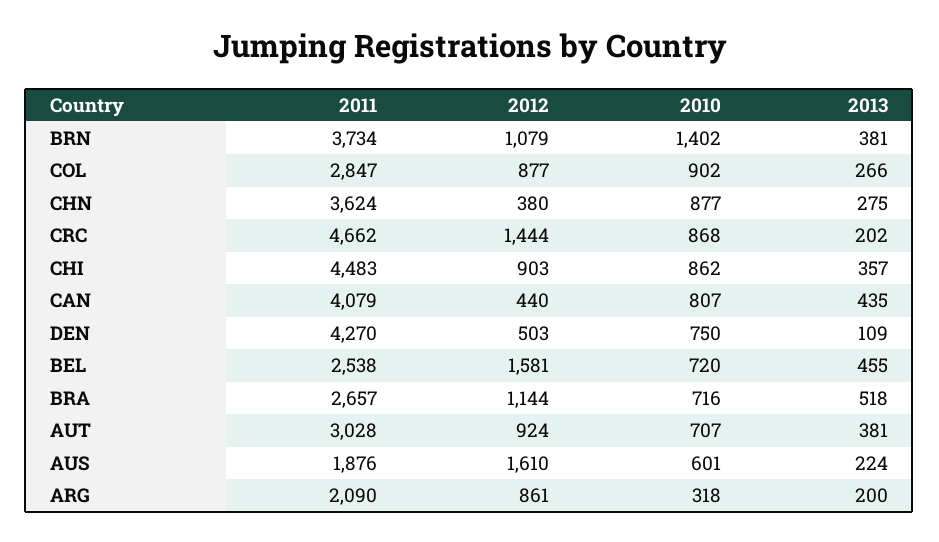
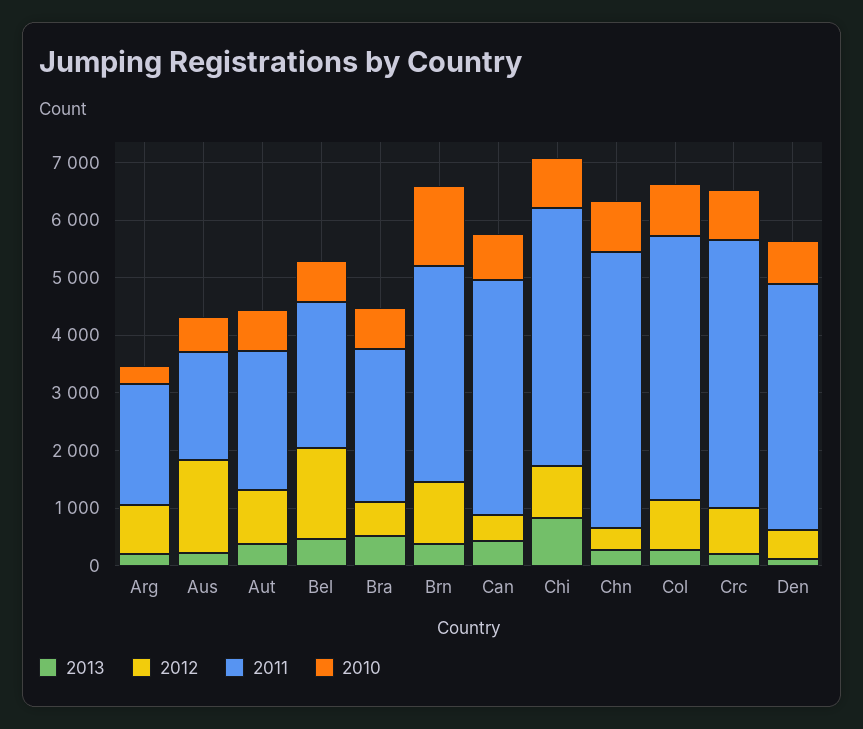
2011, COL: 2847 -> 4600
2011, CHN: 3624 -> 4800
2012, CRC: 1444 -> 800
2013, CHI: 357 -> 800
2012, BRA: 1144 -> 600
2011, AUT: 3028 -> 2400

